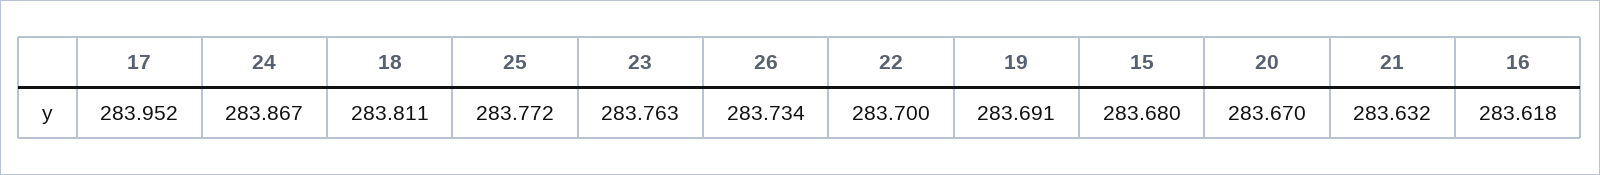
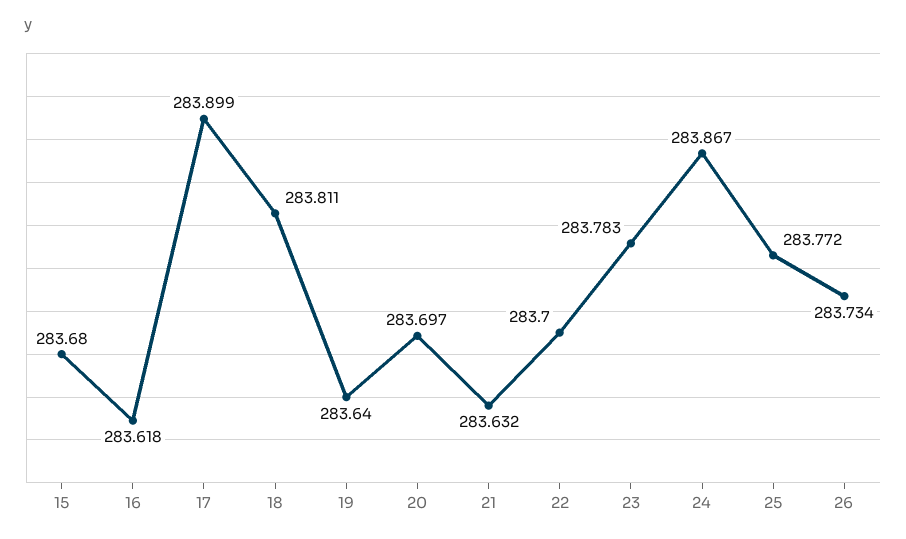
17: 283.952 -> 283.899
23: 283.763 -> 283.783
19: 283.691 -> 283.64
20: 283.67 -> 283.697

